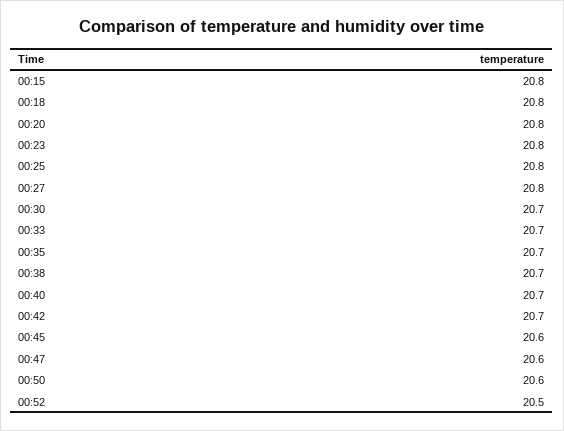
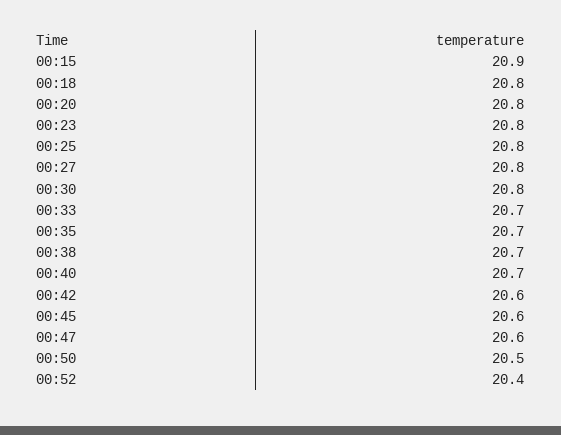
00:15: 20.8 -> 20.9
00:30: 20.7 -> 20.8
00:42: 20.7 -> 20.6
00:50: 20.6 -> 20.5
00:52: 20.5 -> 20.4

